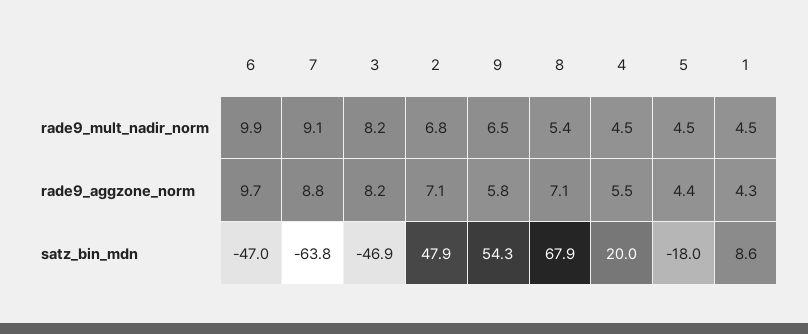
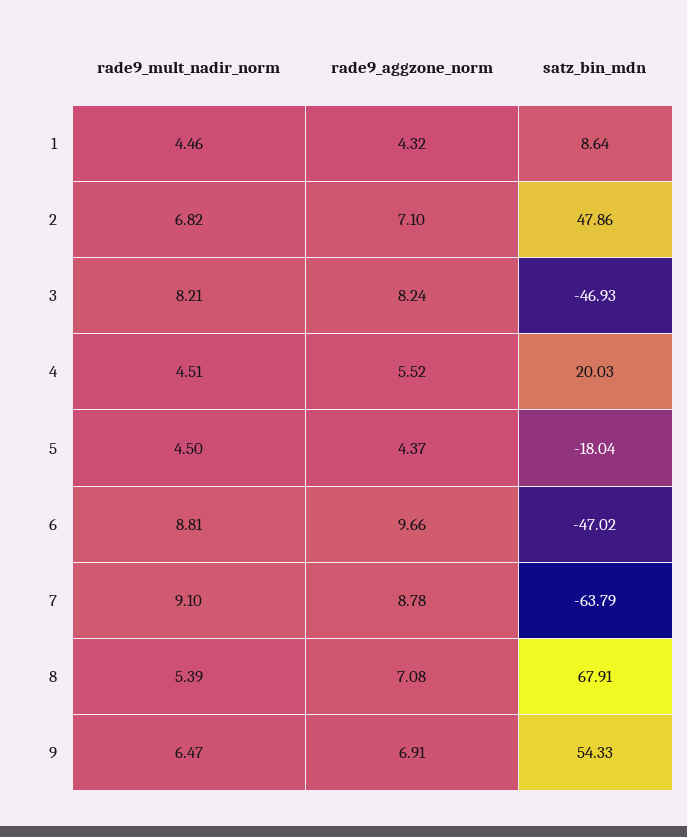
6, rade9_mult_nadir_norm: 9.9 -> 8.81
9, rade9_aggzone_norm: 5.8 -> 6.91

